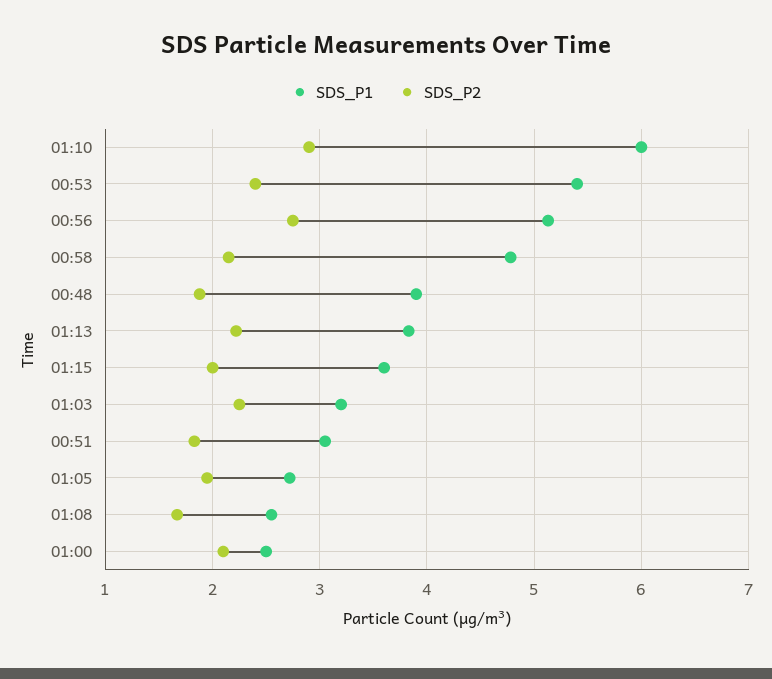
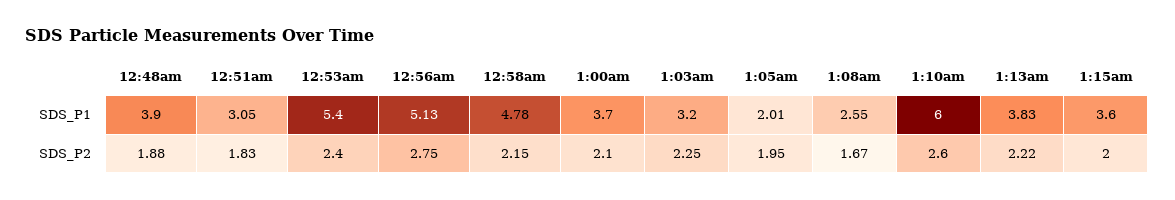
SDS_P2, 01:10: 2.9 -> 2.6
SDS_P1, 01:05: 2.7 -> 2.01
SDS_P1, 01:00: 2.5 -> 3.7

